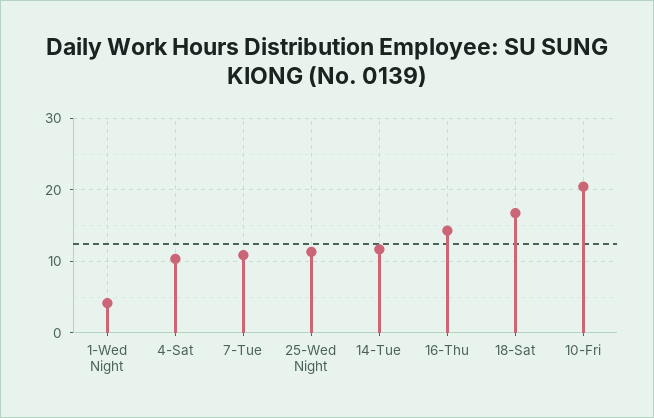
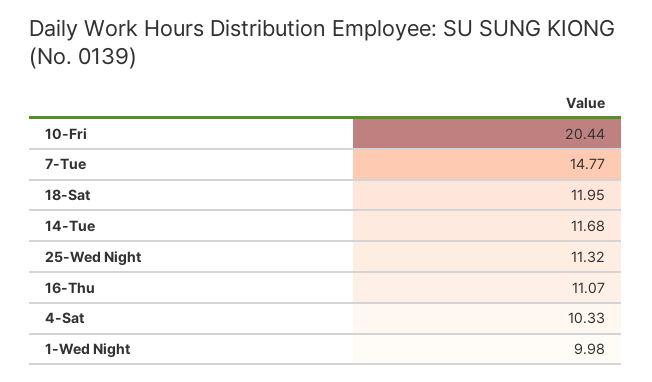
1-Wed Night: 4 -> 9.98
7-Tue: 11 -> 14.77
16-Thu: 14 -> 11.07
18-Sat: 17 -> 11.95

